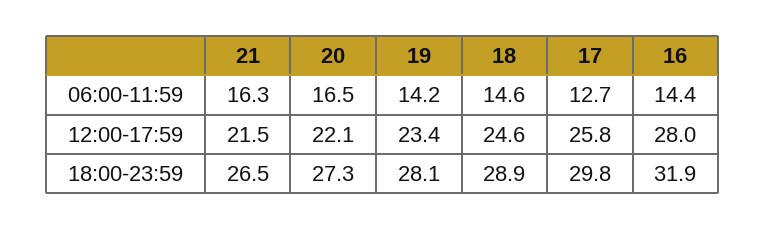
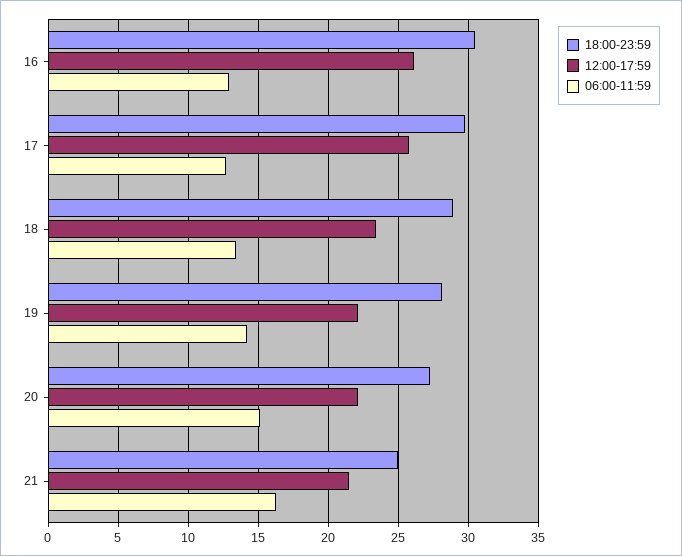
06:00-11:59, 20: 16.5 -> 15
06:00-11:59, 18: 14.6 -> 13.5
06:00-11:59, 16: 14.4 -> 13
12:00-17:59, 19: 23.4 -> 22
12:00-17:59, 18: 24.6 -> 23.5
12:00-17:59, 16: 28 -> 26
18:00-23:59, 21: 26.5 -> 25
18:00-23:59, 16: 31.9 -> 30.5

